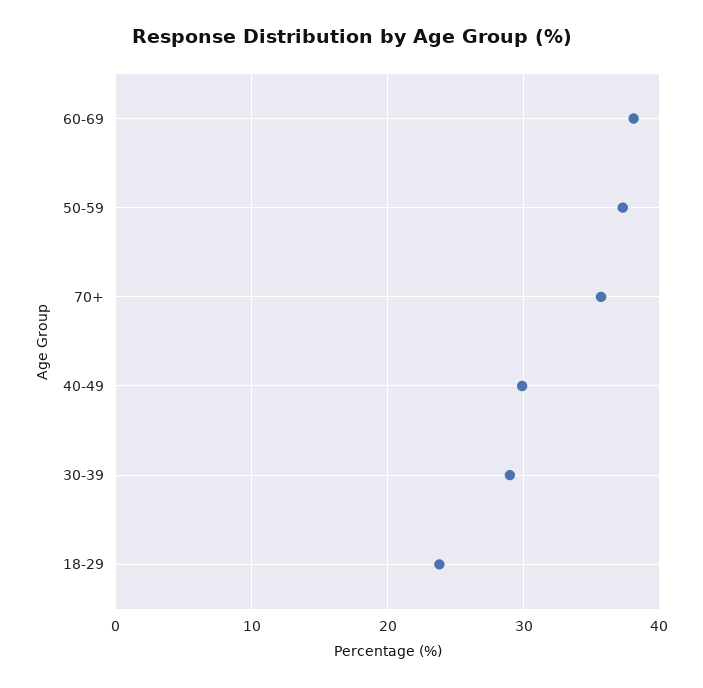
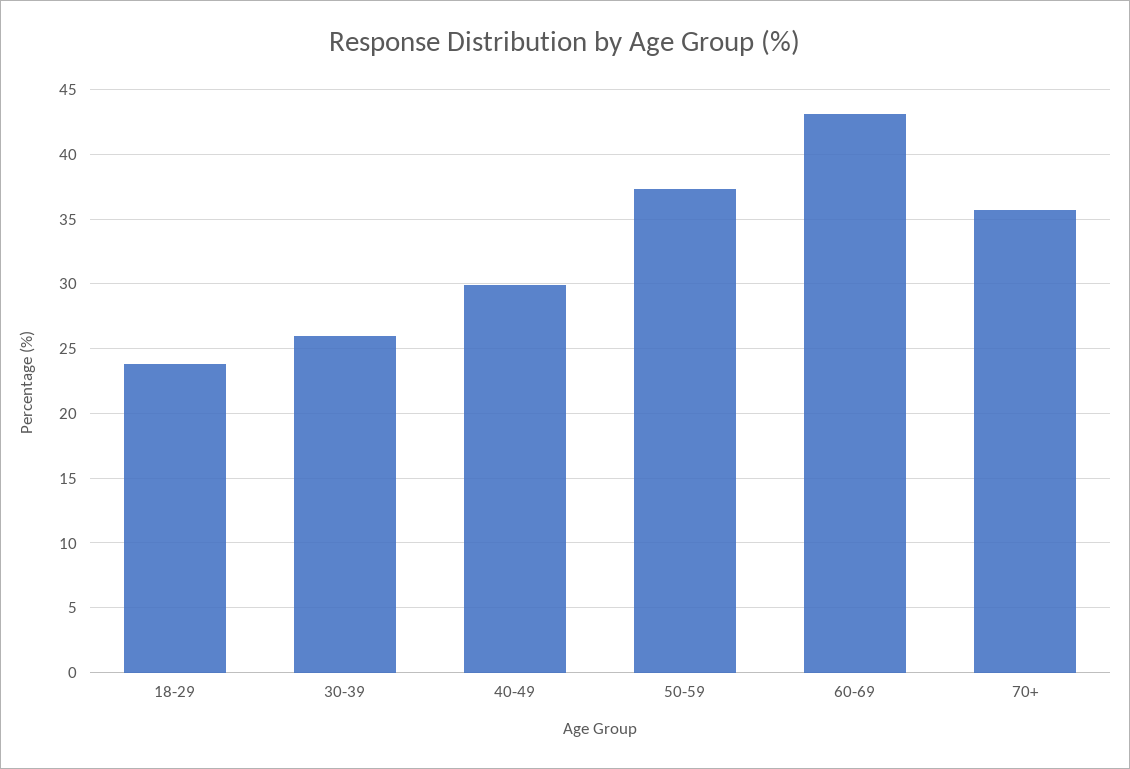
60-69: 38 -> 43
30-39: 29 -> 26

